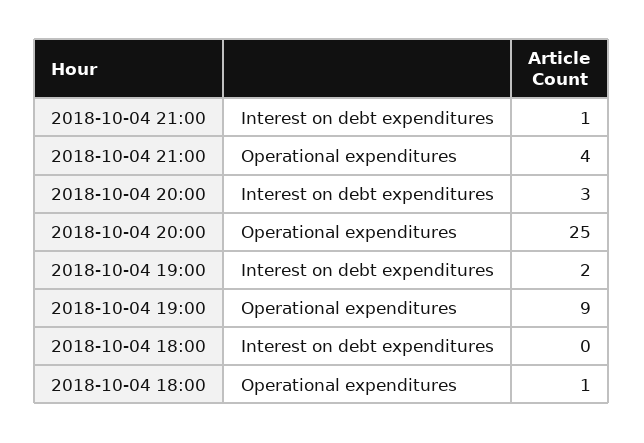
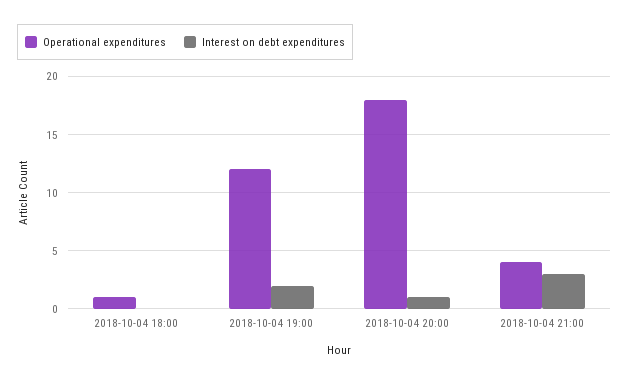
Interest on debt expenditures, 2018-10-04 21:00: 1 -> 3
Interest on debt expenditures, 2018-10-04 20:00: 3 -> 1
Operational expenditures, 2018-10-04 20:00: 25 -> 18
Operational expenditures, 2018-10-04 19:00: 9 -> 12

